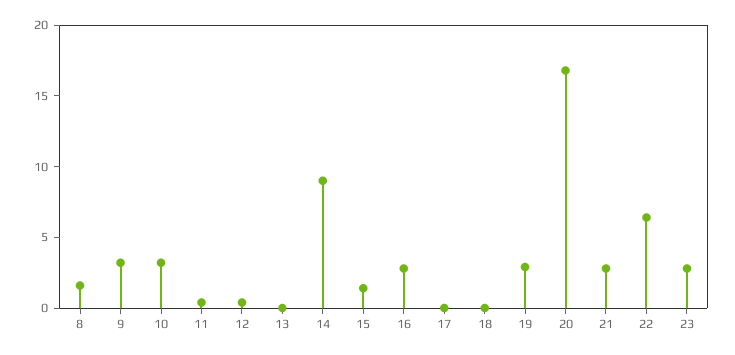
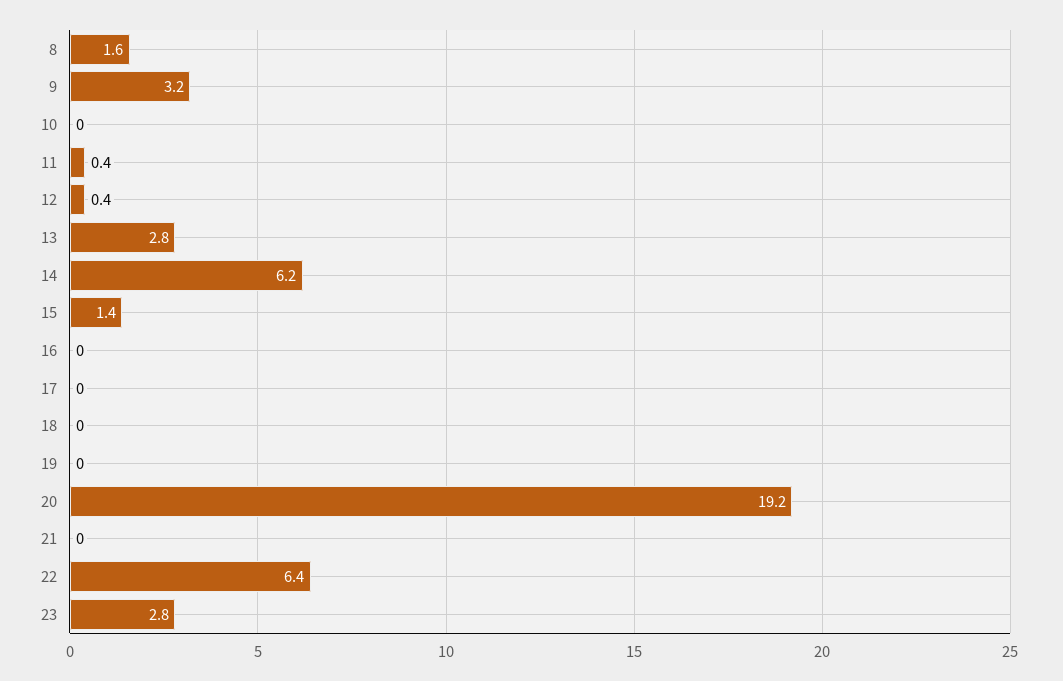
10: 3 -> 0
13: 0 -> 2.8
14: 9 -> 6.2
16: 3 -> 0
19: 3 -> 0
20: 17 -> 19.2
21: 3 -> 0

